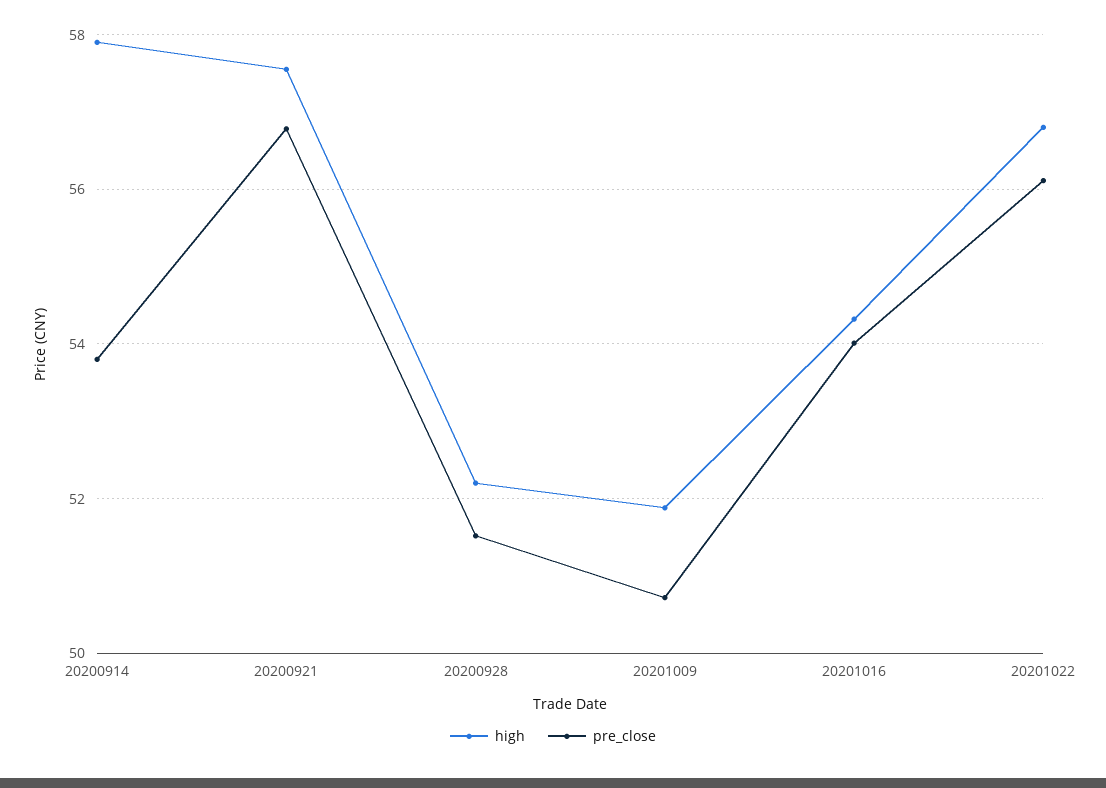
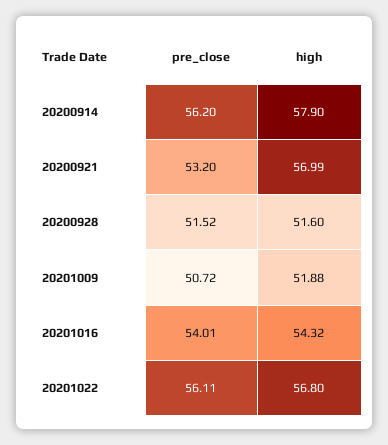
pre_close, 20200914: 53.8 -> 56.2
high, 20200921: 57.6 -> 56.99
pre_close, 20200921: 56.8 -> 53.2
high, 20200928: 52.2 -> 51.6

